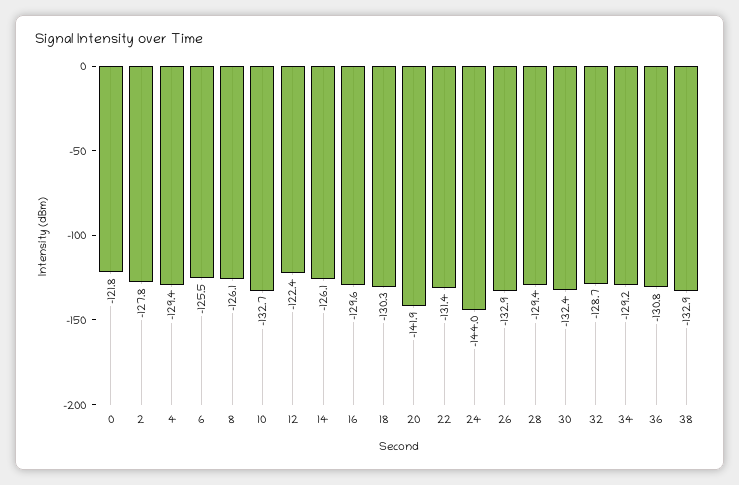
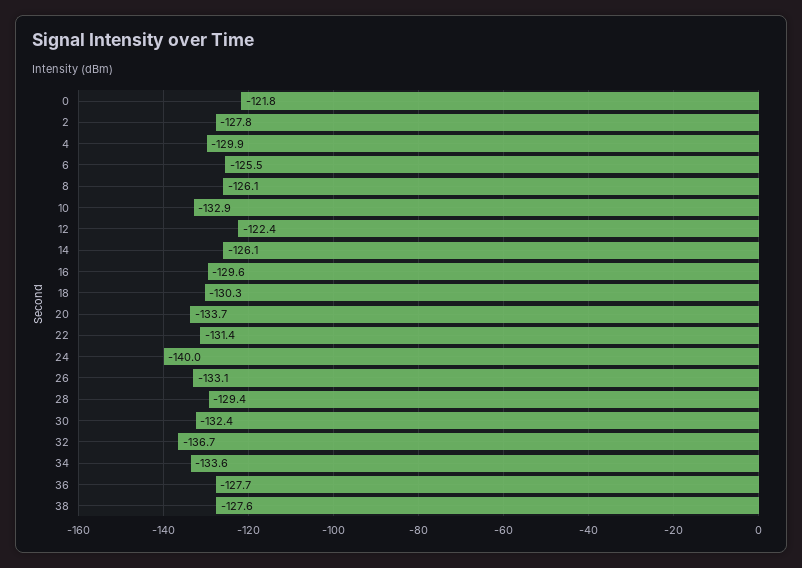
4: -129.4 -> -129.9
10: -132.7 -> -132.9
20: -141.9 -> -133.7
24: -144 -> -140
26: -132.9 -> -133.1
32: -128.7 -> -136.7
34: -129.2 -> -133.6
36: -130.8 -> -127.7
38: -132.9 -> -127.6

